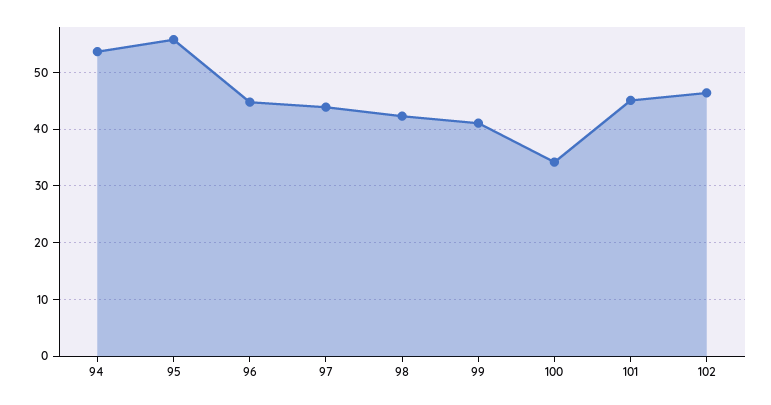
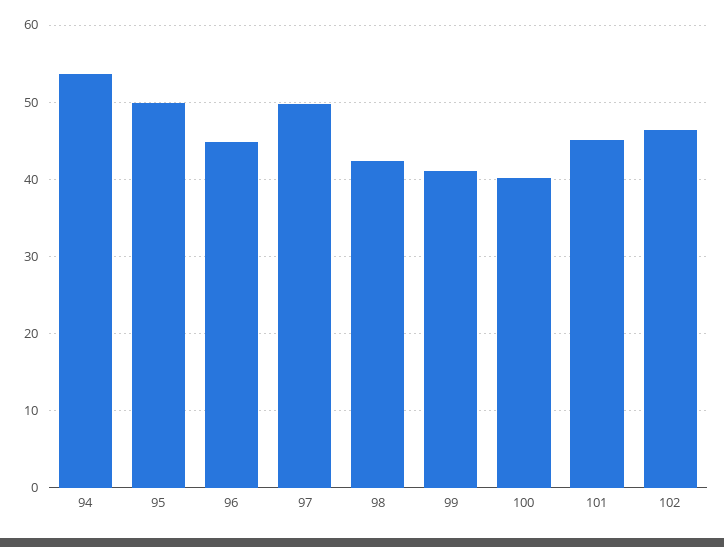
95: 56 -> 50
97: 44 -> 50
100: 34 -> 40

